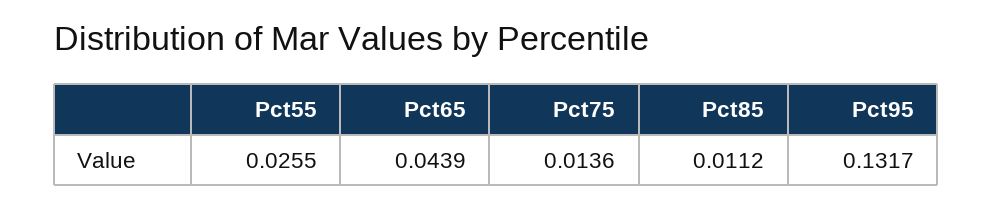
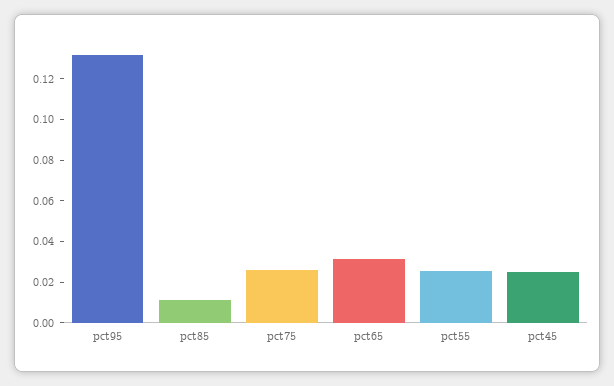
Pct65: 0.0439 -> 0.03
Pct75: 0.0136 -> 0.025
pct45: none -> 0.025

